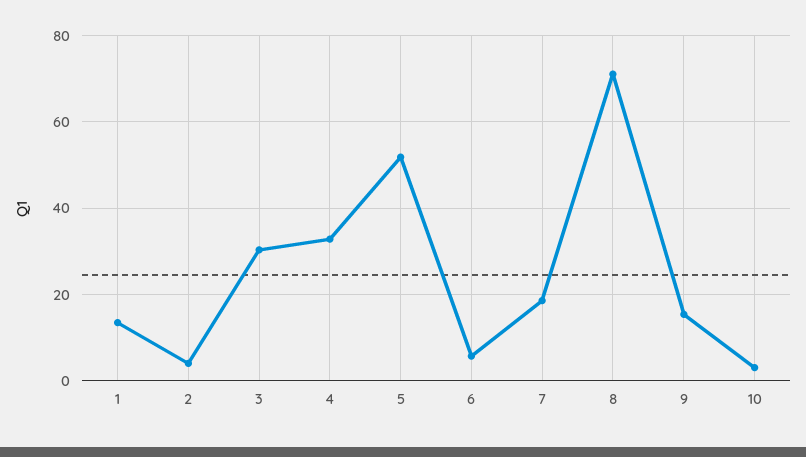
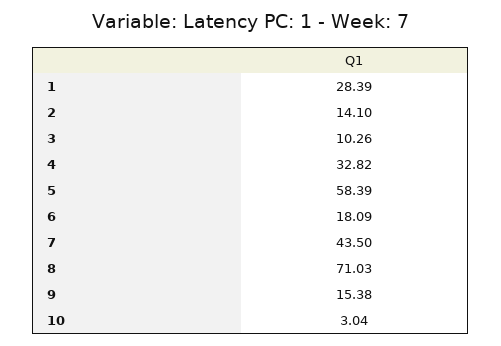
1: 14 -> 28.39
2: 4 -> 14.1
3: 30 -> 10.26
5: 52 -> 58.39
6: 6 -> 18.09
7: 18 -> 43.5

